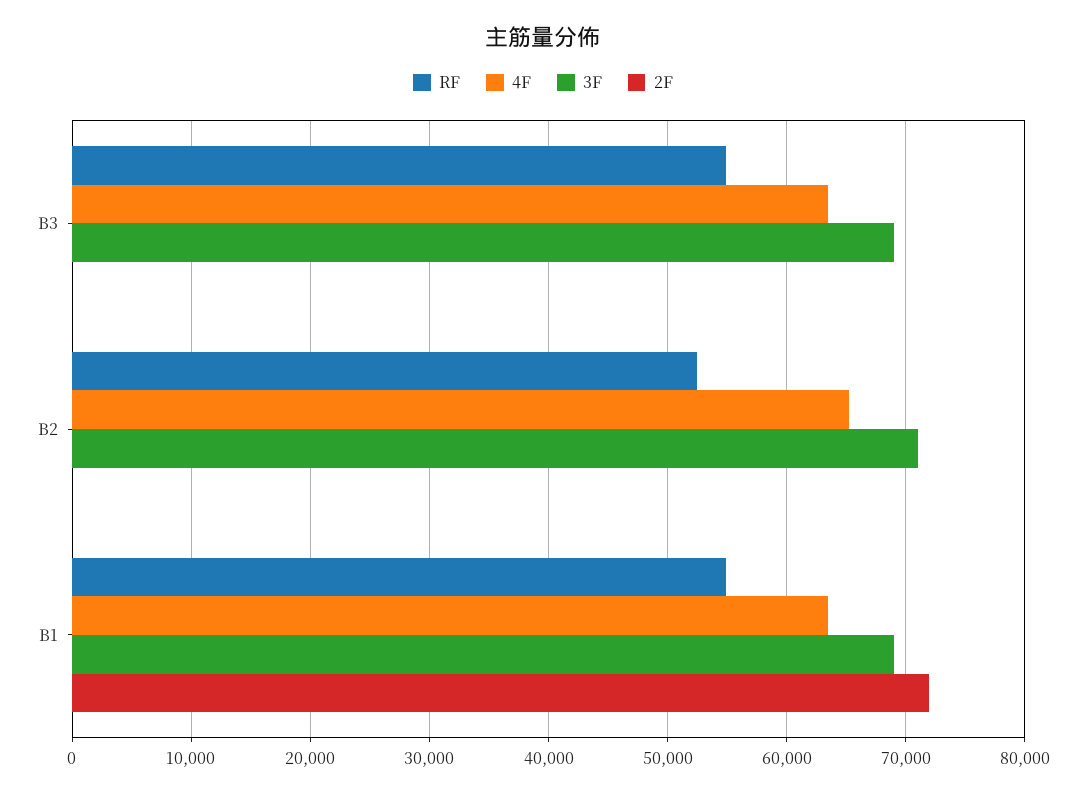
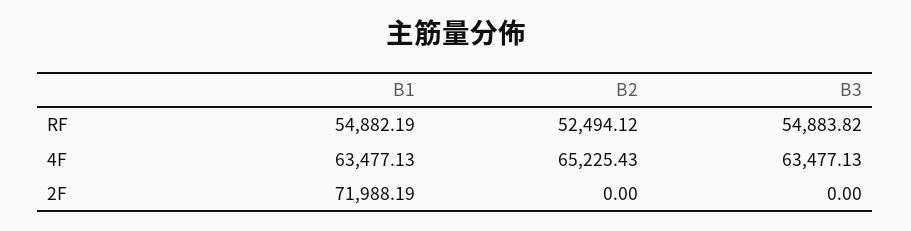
3F, B3: 69000 -> none
3F, B2: 71000 -> none
3F, B1: 69000 -> none

